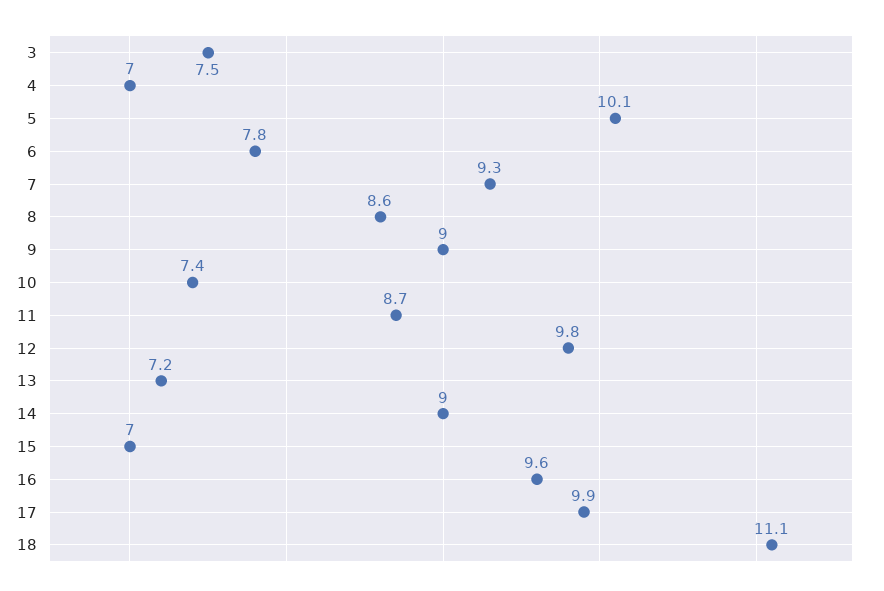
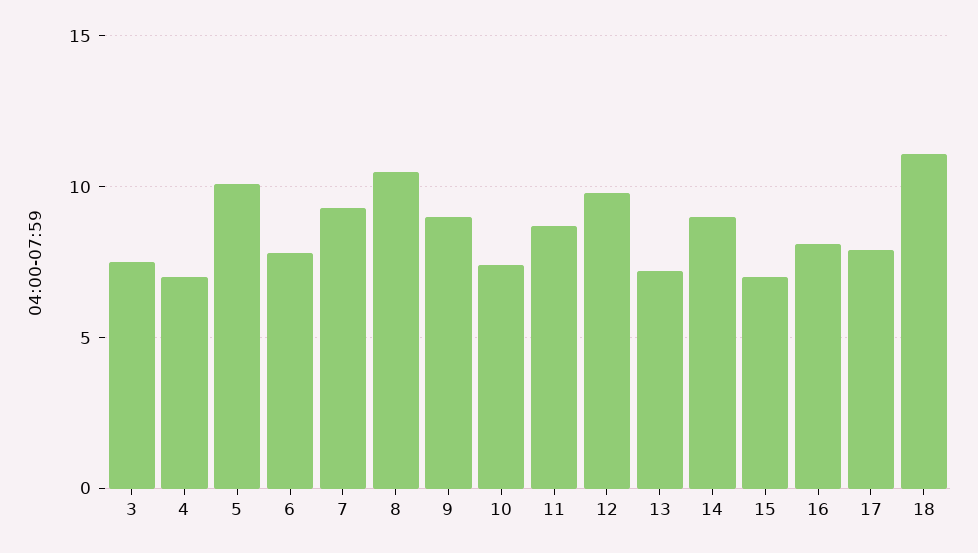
8: 8.6 -> 10.5
16: 9.6 -> 8
17: 9.9 -> 8

